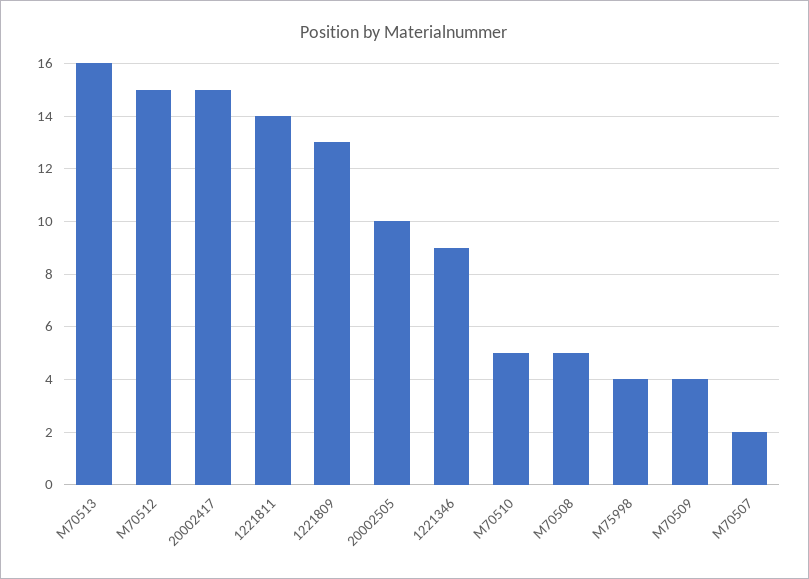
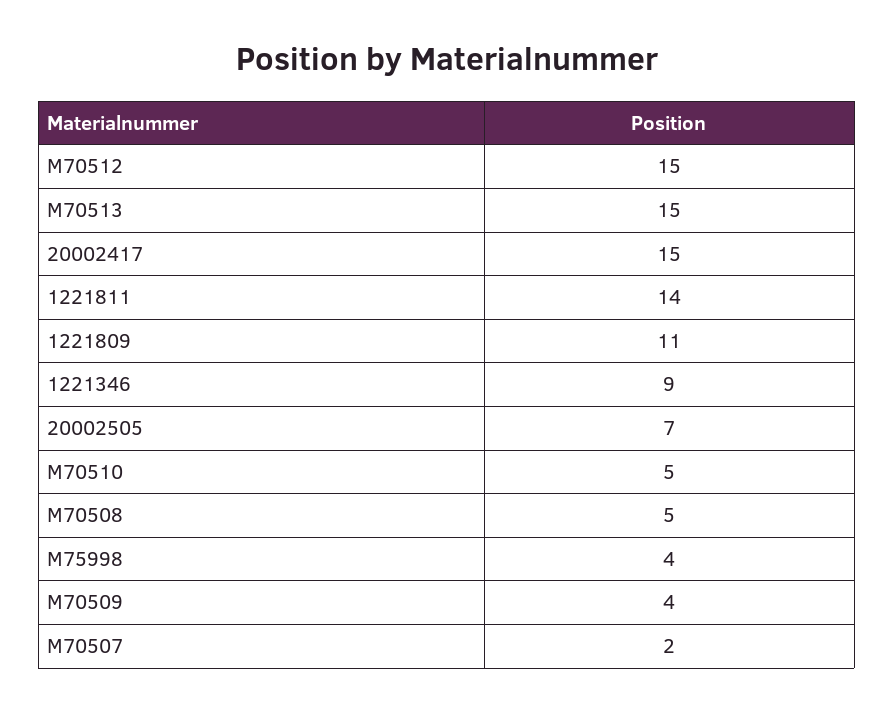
M70513: 16 -> 15
1221809: 13 -> 11
20002505: 10 -> 7

